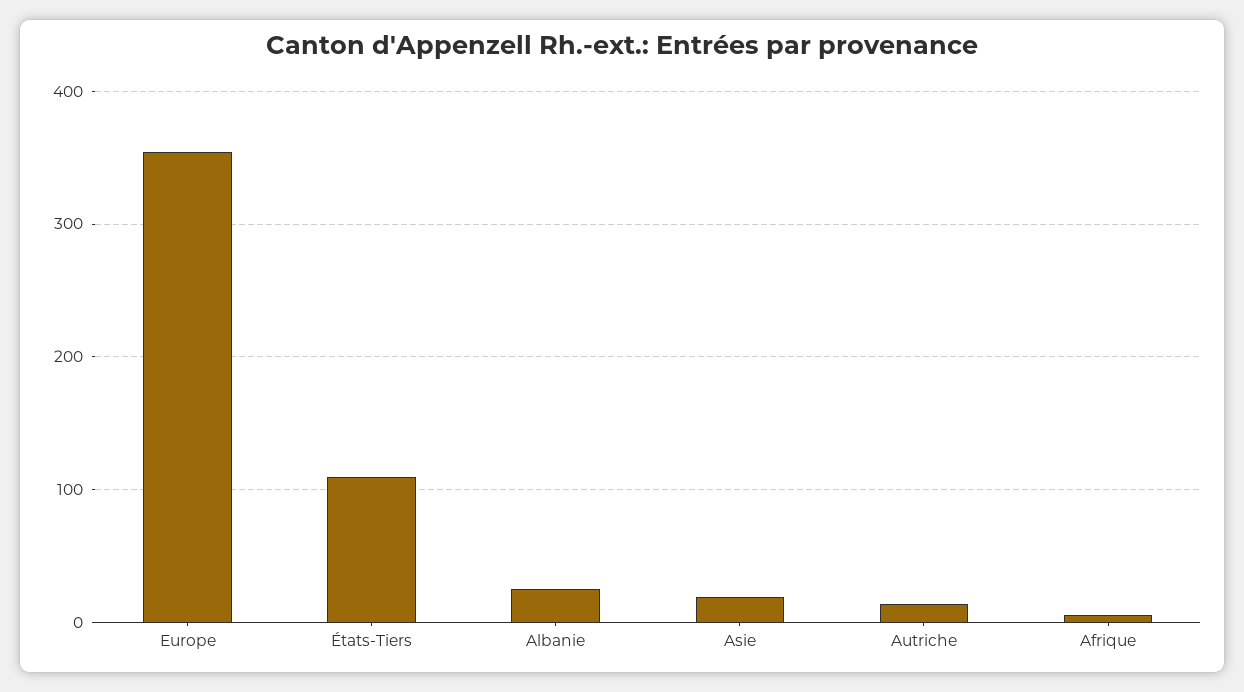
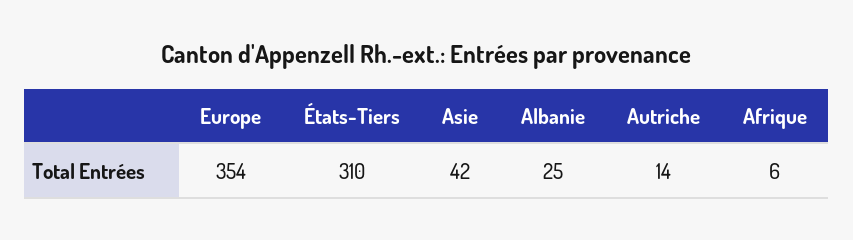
États-Tiers: 110 -> 310
Asie: 20 -> 42

